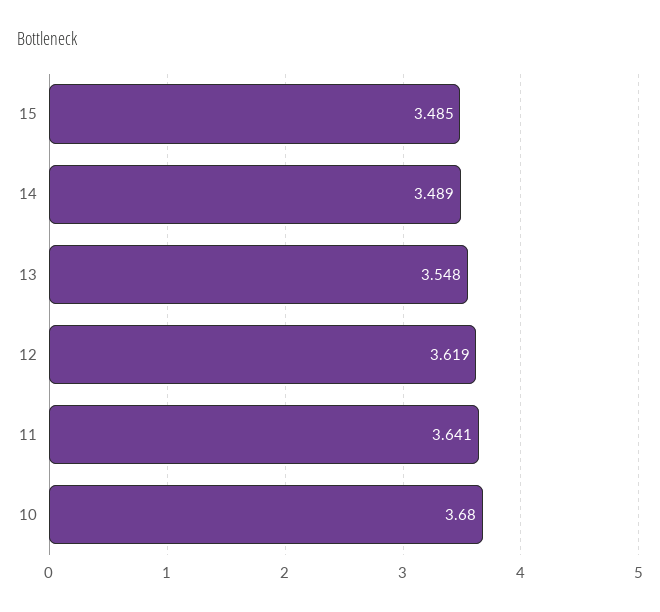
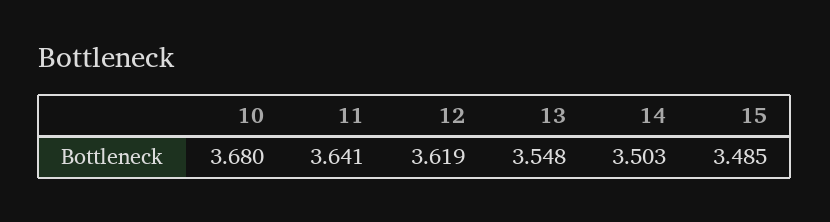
14: 3.489 -> 3.503

